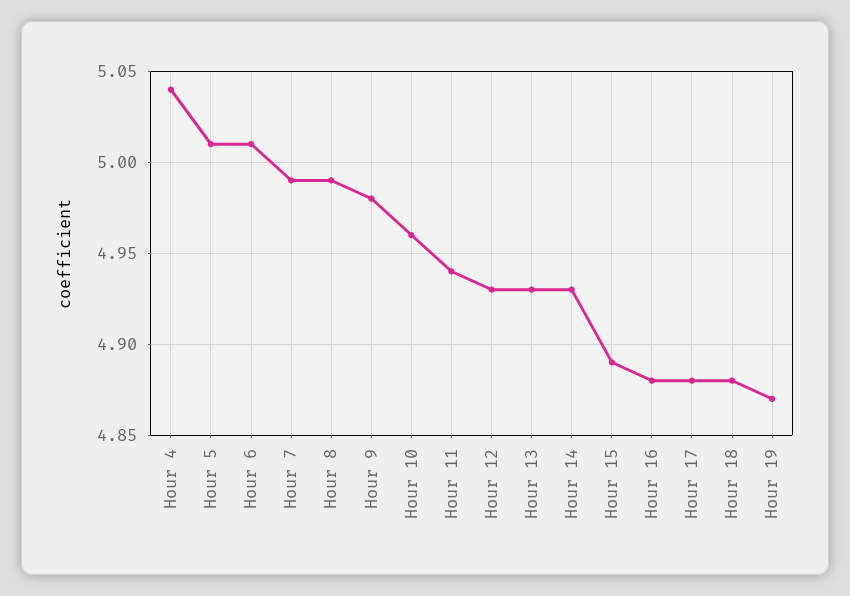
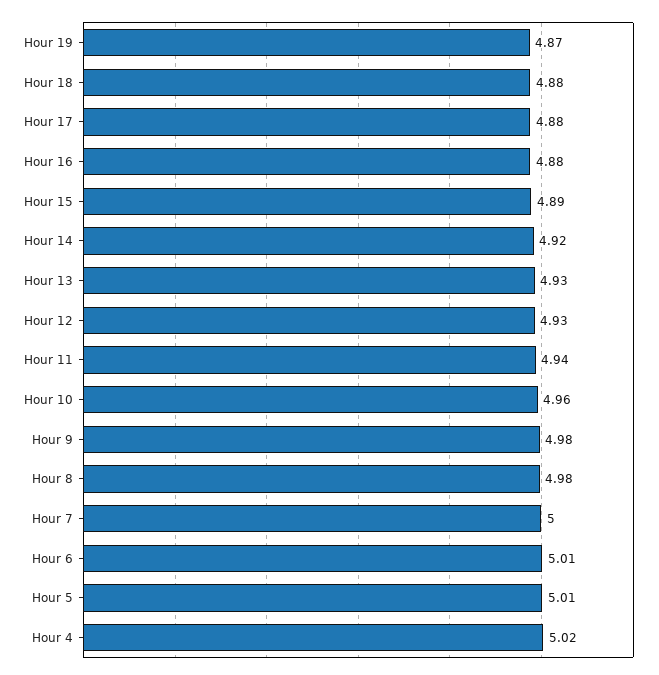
Hour 4: 5.04 -> 5.02
Hour 7: 4.99 -> 5
Hour 8: 4.99 -> 4.98
Hour 14: 4.93 -> 4.92

